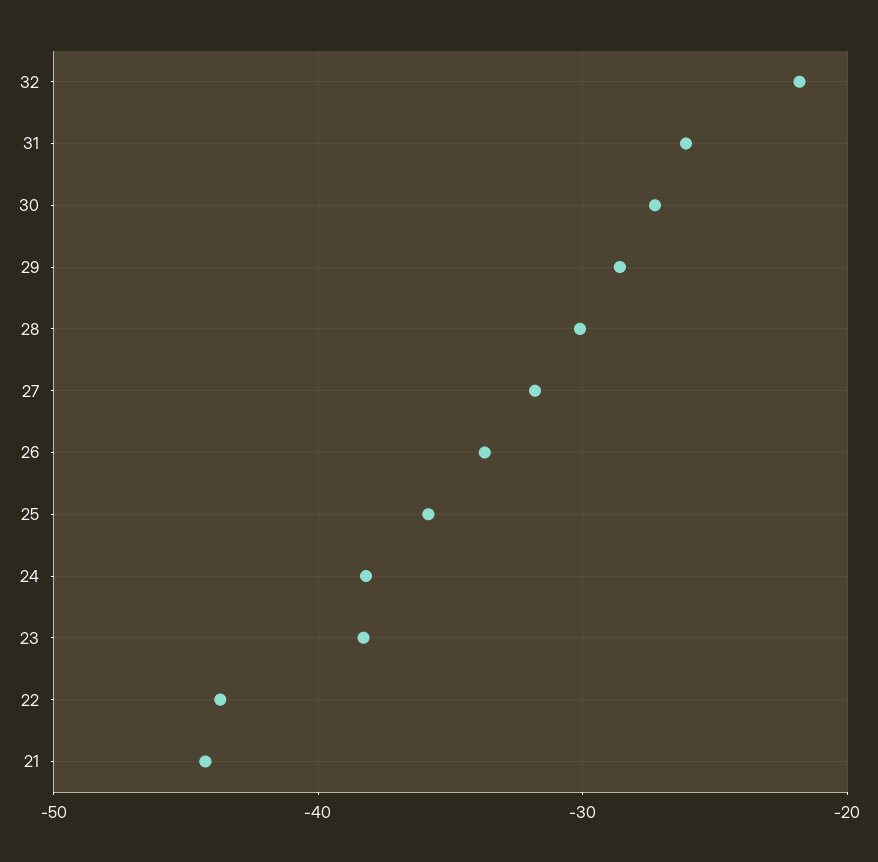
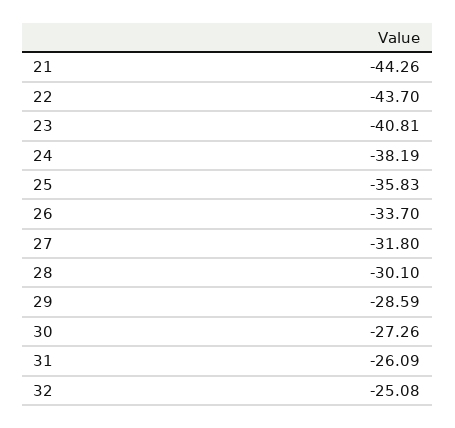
32: -22 -> -25.08
23: -38 -> -40.81

